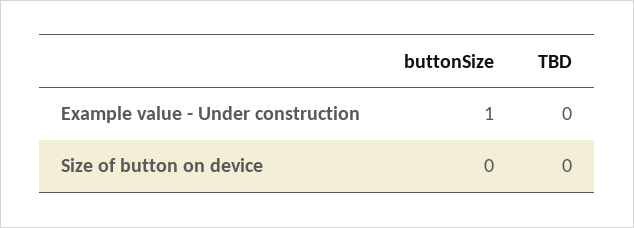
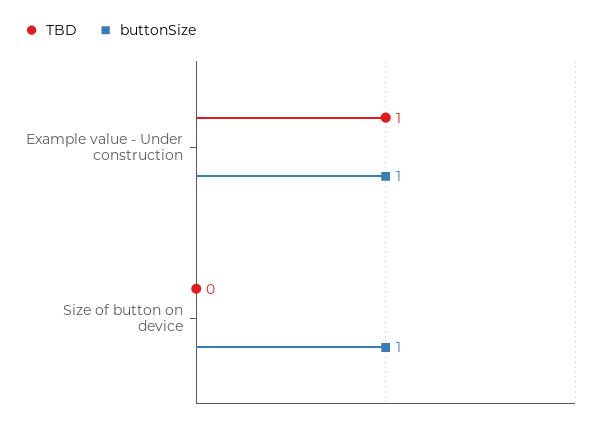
TBD, Example value - Under construction: 0 -> 1
buttonSize, Size of button on device: 0 -> 1

